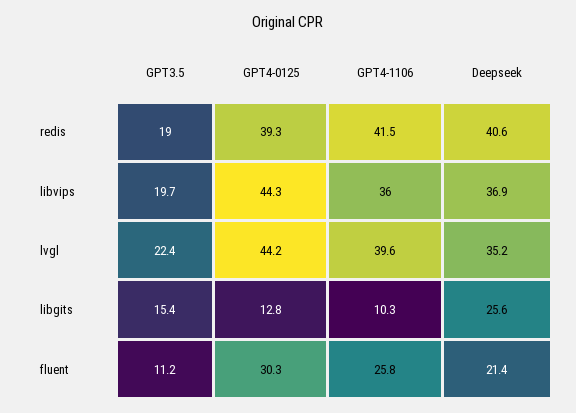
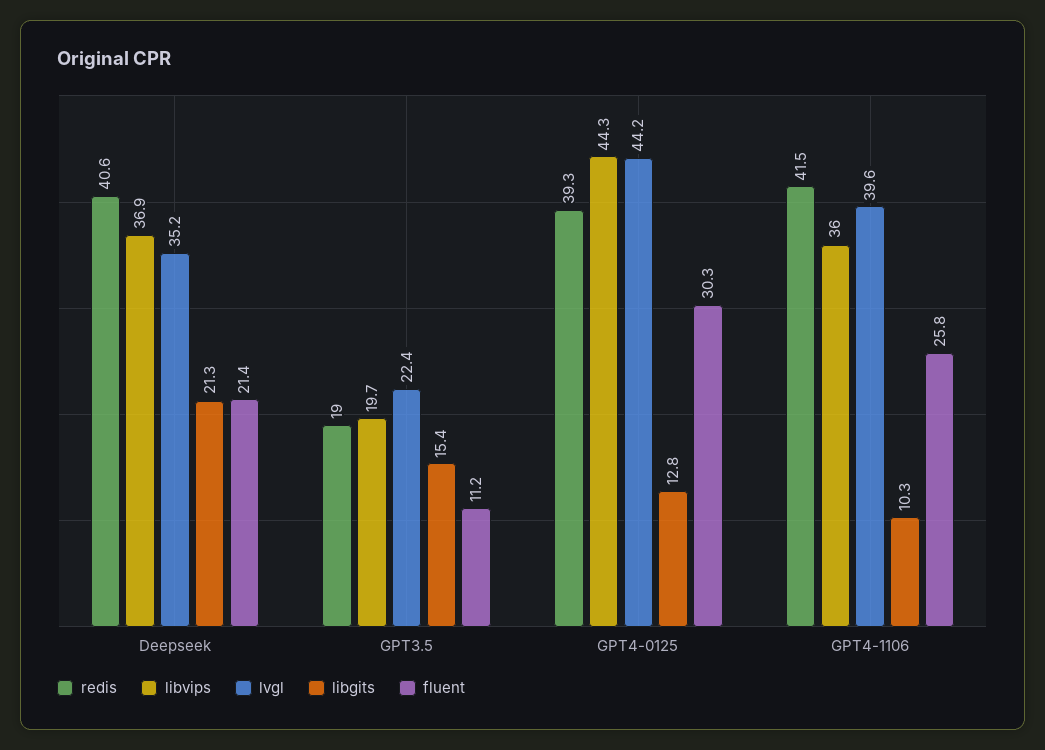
libgits, Deepseek: 25.6 -> 21.3

